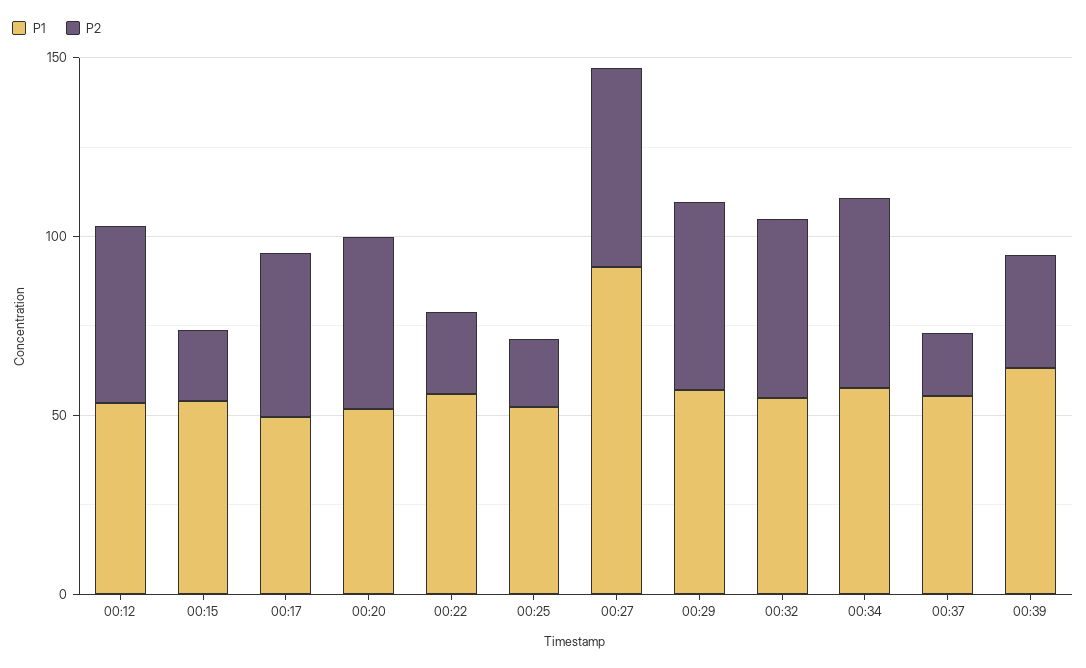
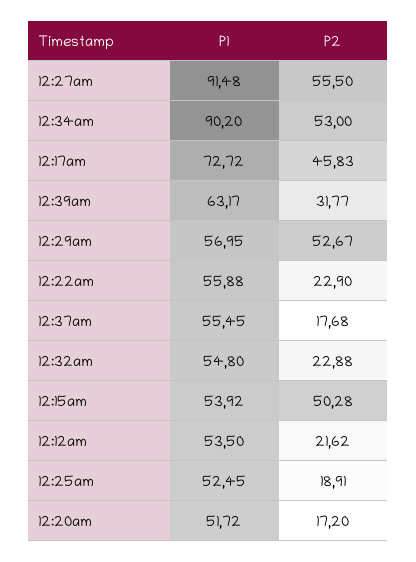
P2, 00:12: 50 -> 21.62
P2, 00:15: 20 -> 50.28
P1, 00:17: 50 -> 72.72
P2, 00:20: 50 -> 17.2
P2, 00:32: 50 -> 22.88
P1, 00:34: 60 -> 90.2

